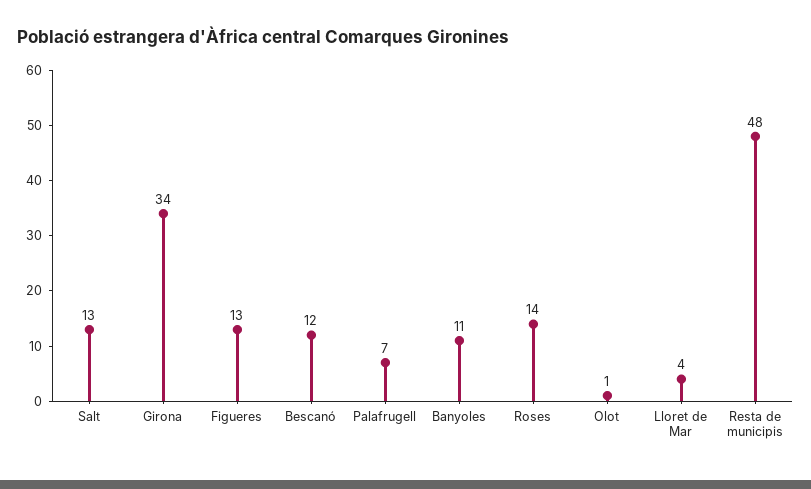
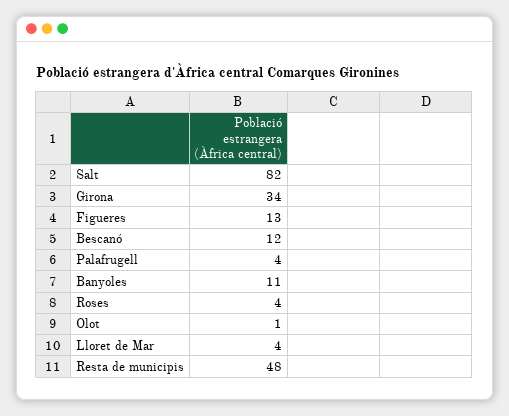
Salt: 13 -> 82
Palafrugell: 7 -> 4
Roses: 14 -> 4

